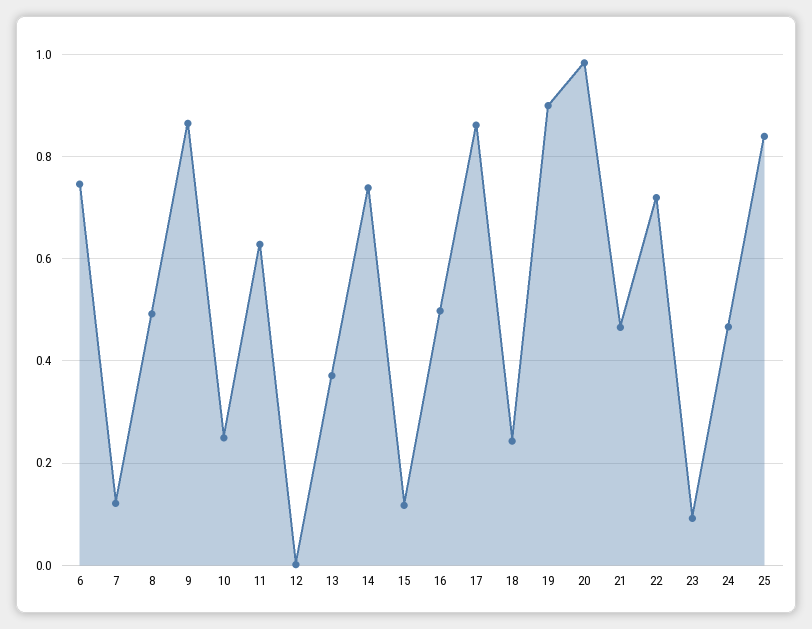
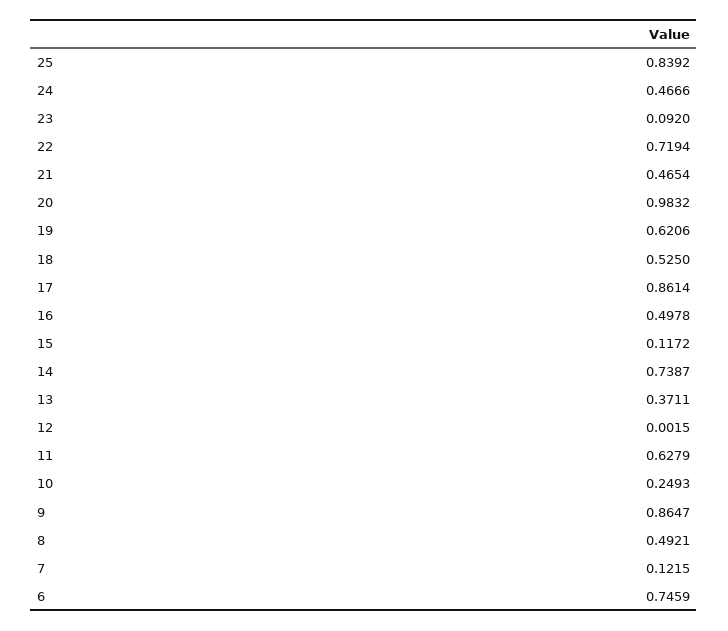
18: 0.24 -> 0.525
19: 0.9 -> 0.6206

